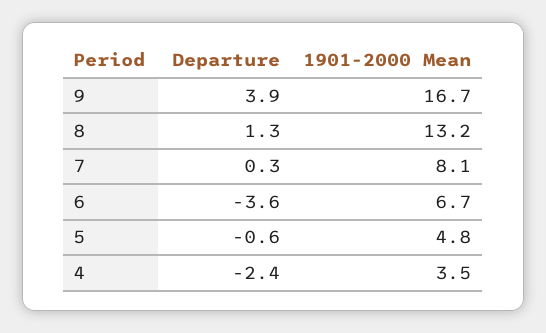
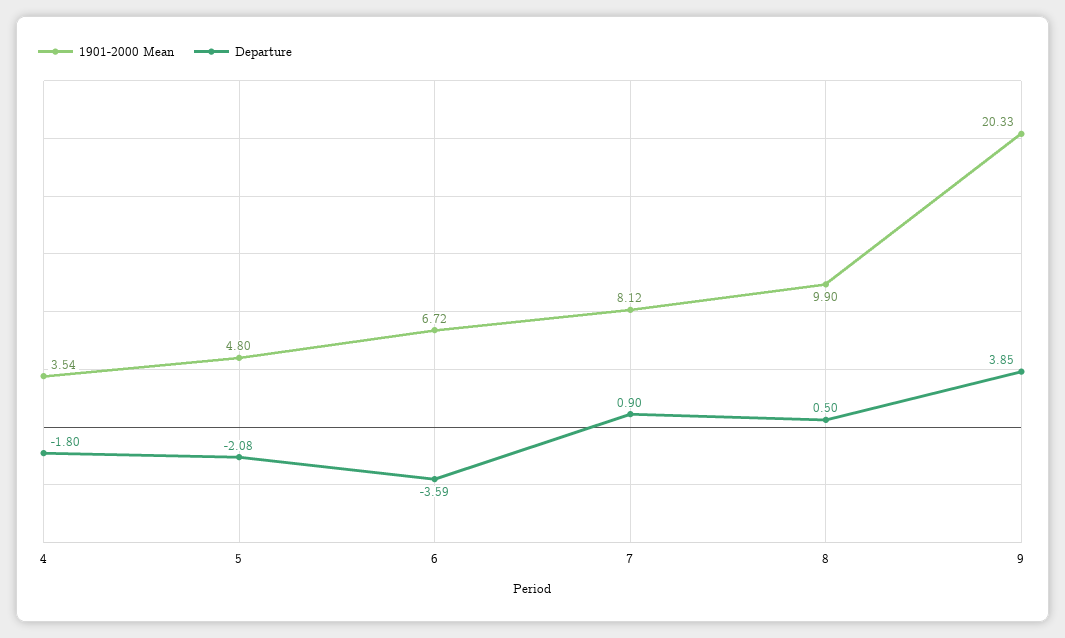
1901-2000 Mean, 9: 16.7 -> 20.33
Departure, 8: 1.3 -> 0.5
1901-2000 Mean, 8: 13.2 -> 9.9
Departure, 7: 0.3 -> 0.9
Departure, 5: -0.6 -> -2.08
Departure, 4: -2.4 -> -1.8

